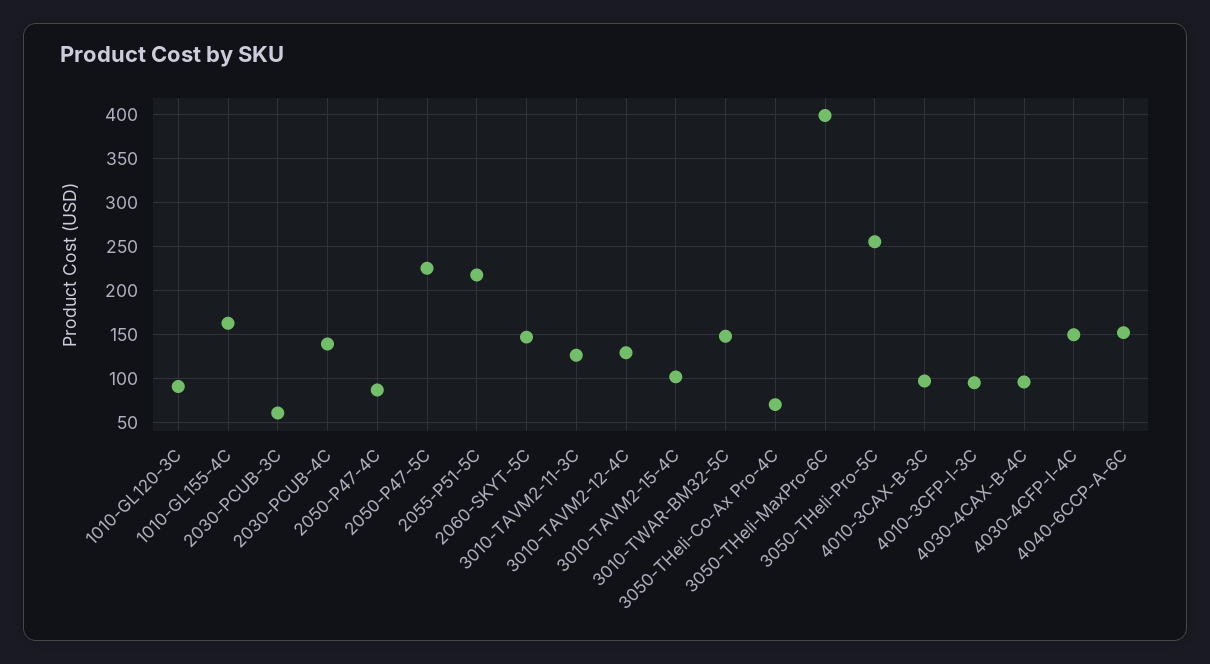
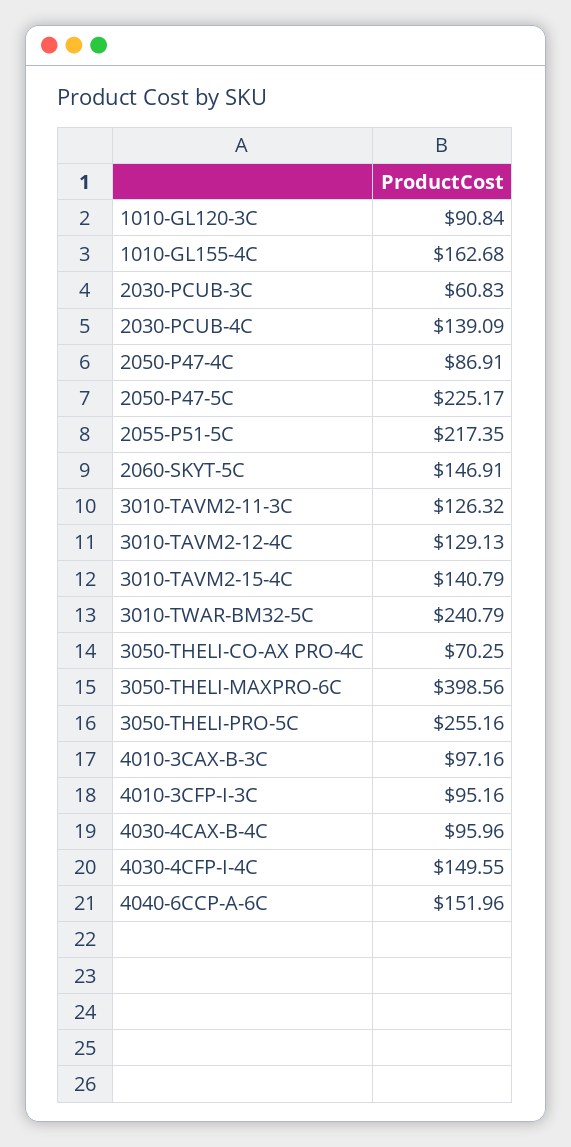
3010-TAVM2-15-4C: 100 -> 140.79
3010-TWAR-BM32-5C: 150 -> 240.79

